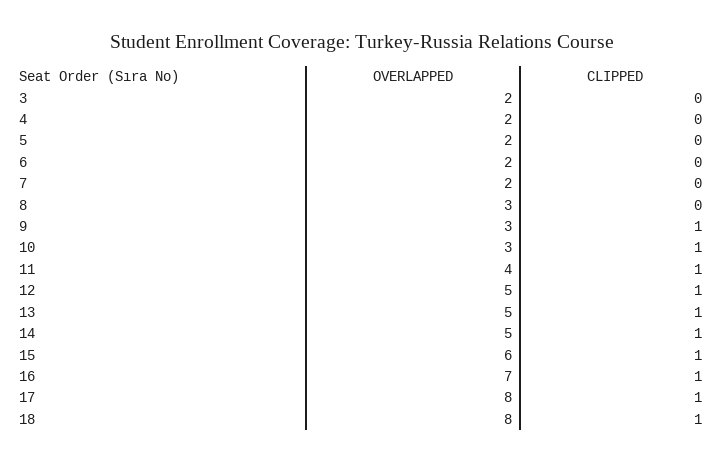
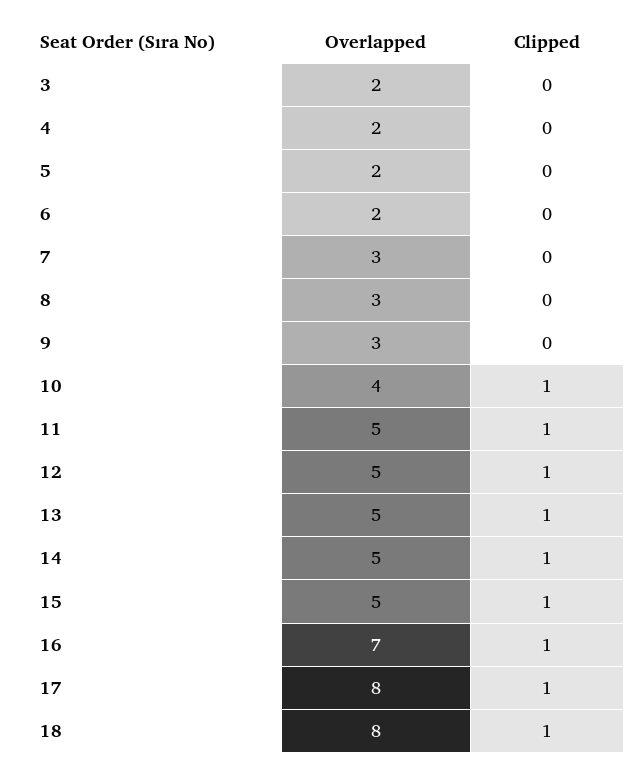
OVERLAPPED, 7: 2 -> 3
CLIPPED, 9: 1 -> 0
OVERLAPPED, 10: 3 -> 4
OVERLAPPED, 11: 4 -> 5
OVERLAPPED, 15: 6 -> 5

